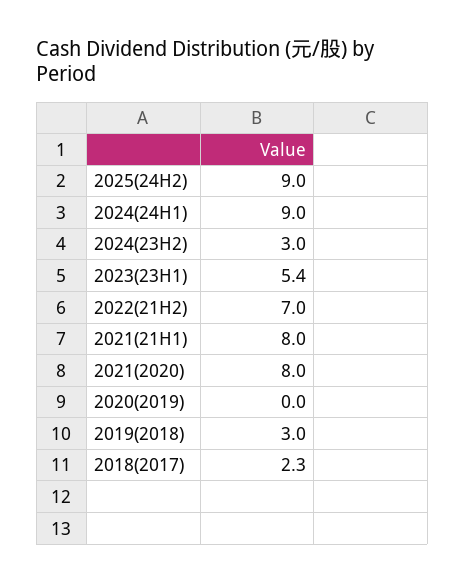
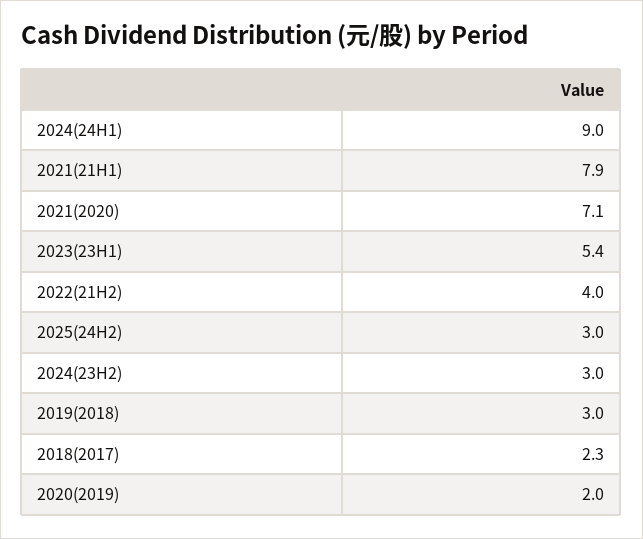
2025(24H2): 9 -> 3
2022(21H2): 7 -> 4
2021(21H1): 8 -> 7.9
2021(2020): 8 -> 7.1
2020(2019): 0 -> 2

